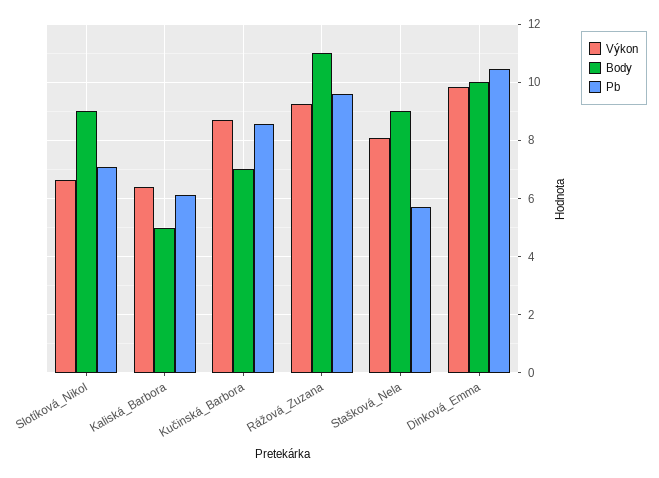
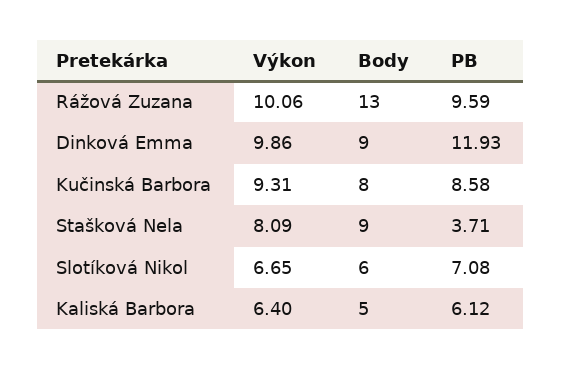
Body, Slotíková_Nikol: 9 -> 6
Výkon, Kučinská_Barbora: 8.75 -> 9.31
Body, Kučinská_Barbora: 7 -> 8
Výkon, Rážová_Zuzana: 9.25 -> 10.06
Body, Rážová_Zuzana: 11 -> 13
Pb, Stašková_Nela: 5.75 -> 3.71
Body, Dinková_Emma: 10 -> 9
Pb, Dinková_Emma: 10.5 -> 11.93

